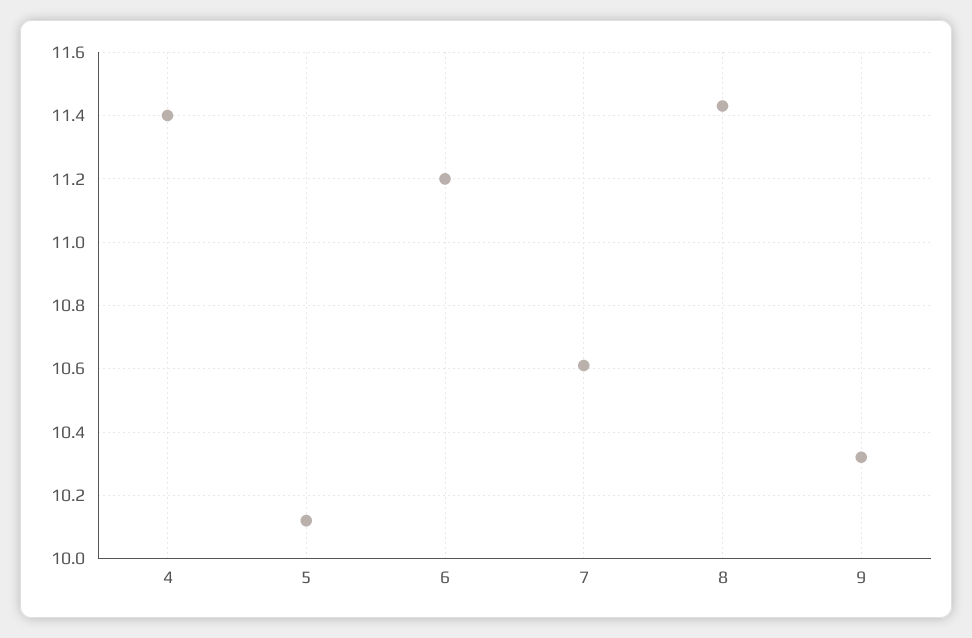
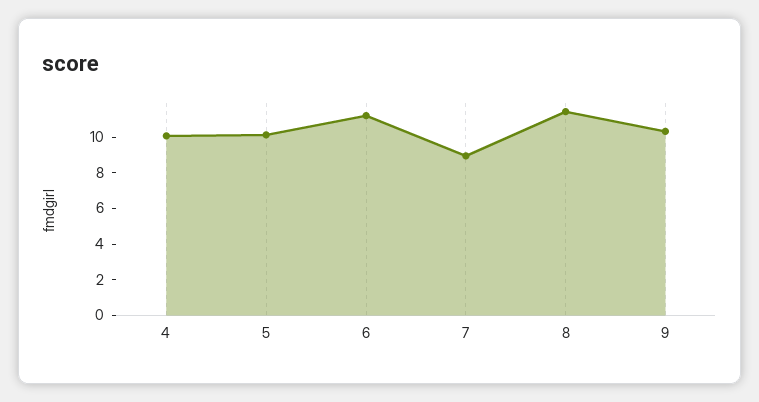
4: 11.4 -> 10
7: 10.6 -> 9

